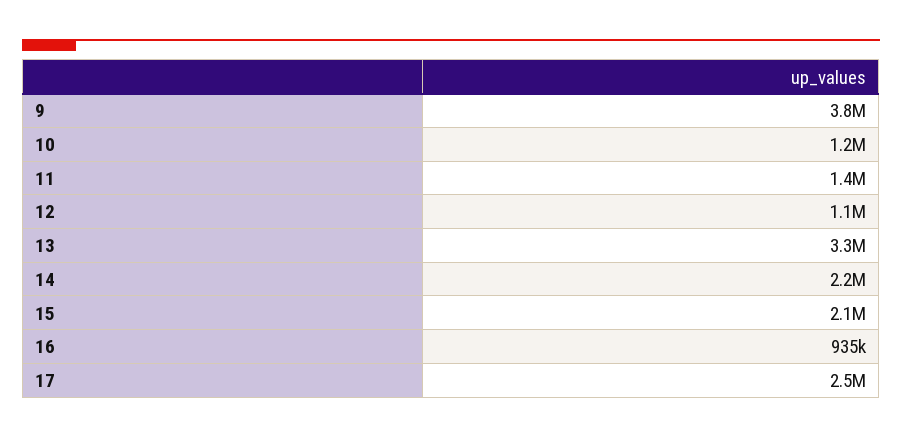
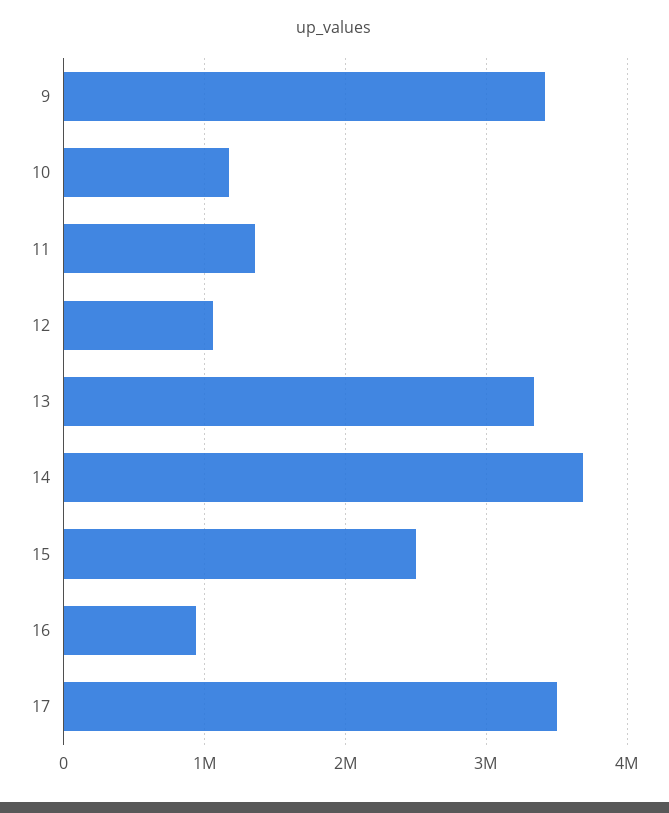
9: 3800000 -> 3400000
14: 2200000 -> 3700000
15: 2100000 -> 2500000
17: 2500000 -> 3500000

